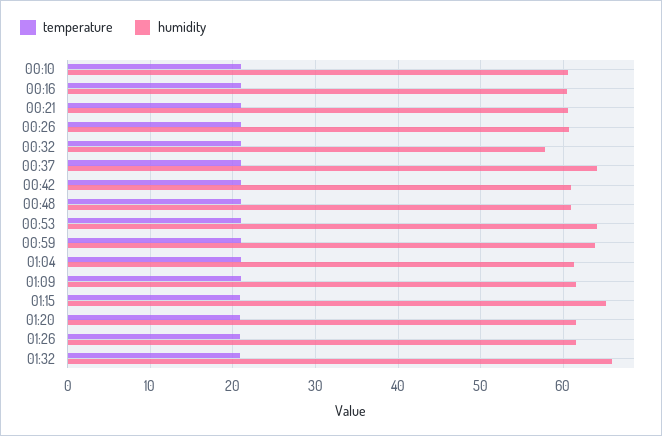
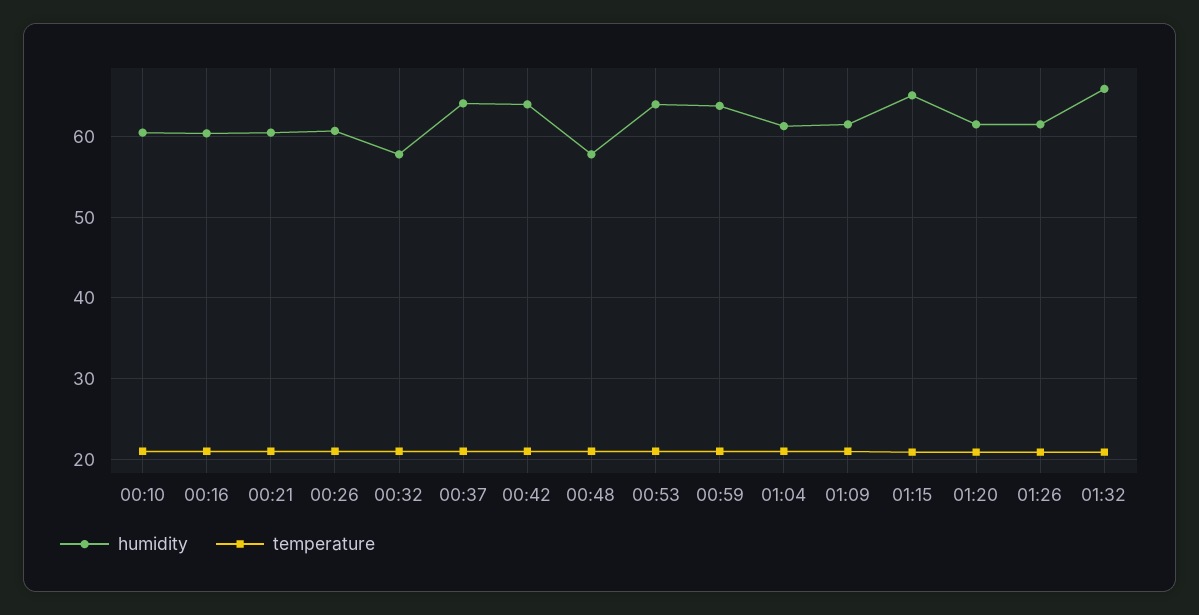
humidity, 00:42: 61 -> 64
humidity, 00:48: 61 -> 58

